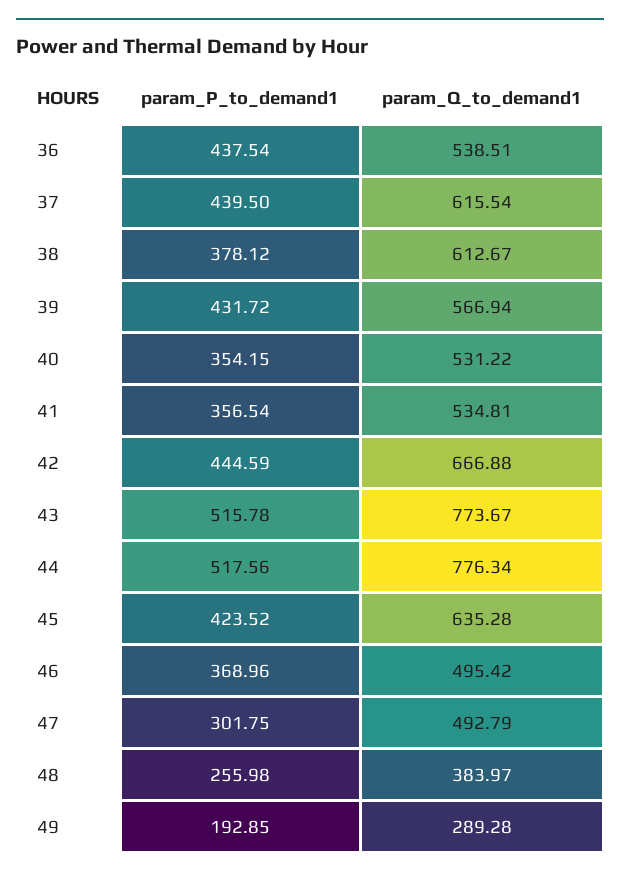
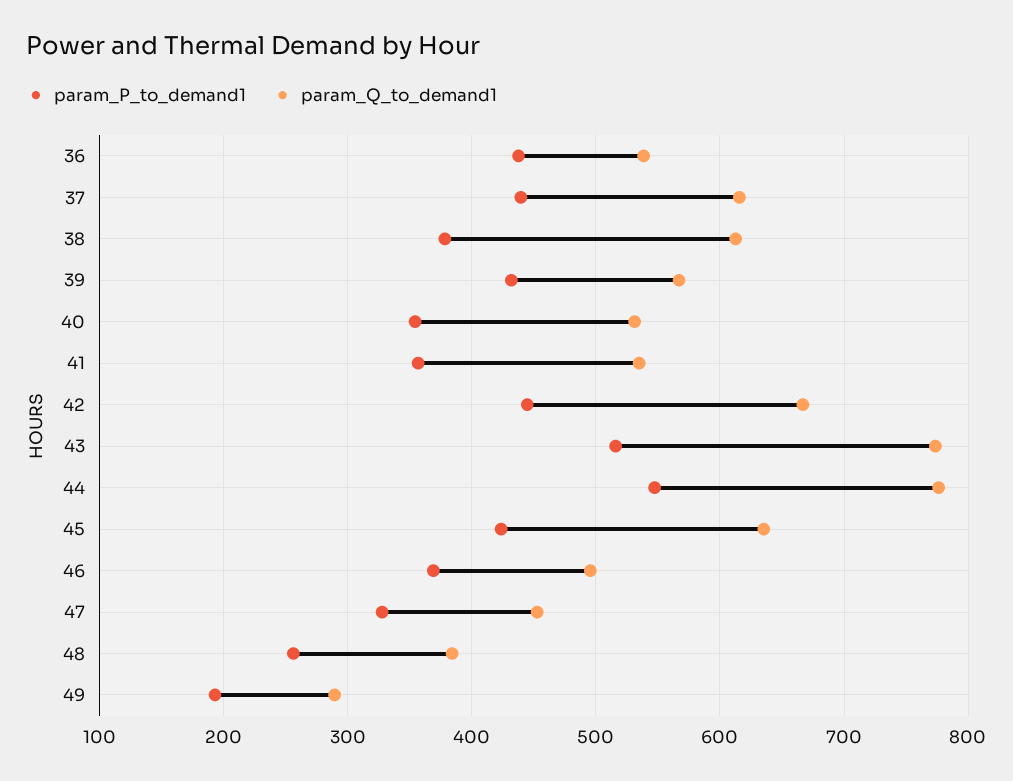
param_P_to_demand1, 44: 517.56 -> 550
param_P_to_demand1, 47: 301.75 -> 330
param_Q_to_demand1, 47: 492.79 -> 450

